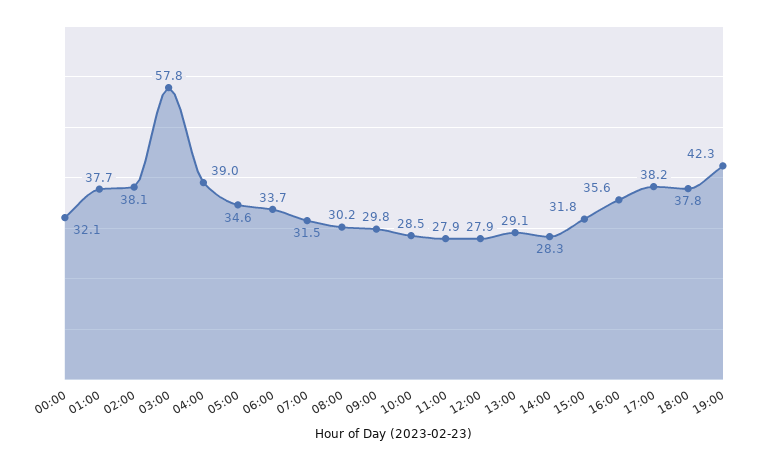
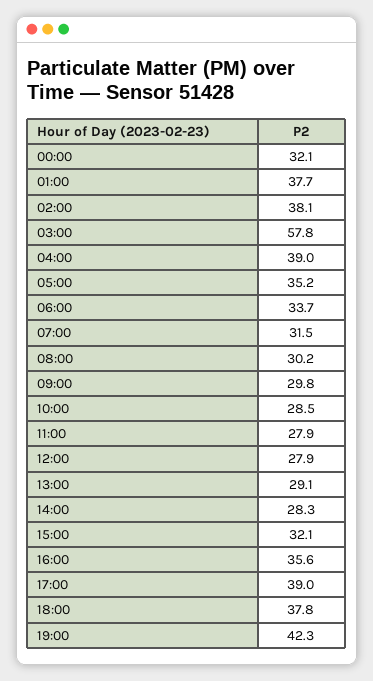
05:00: 34.6 -> 35.2
15:00: 31.8 -> 32.1
17:00: 38.2 -> 39

